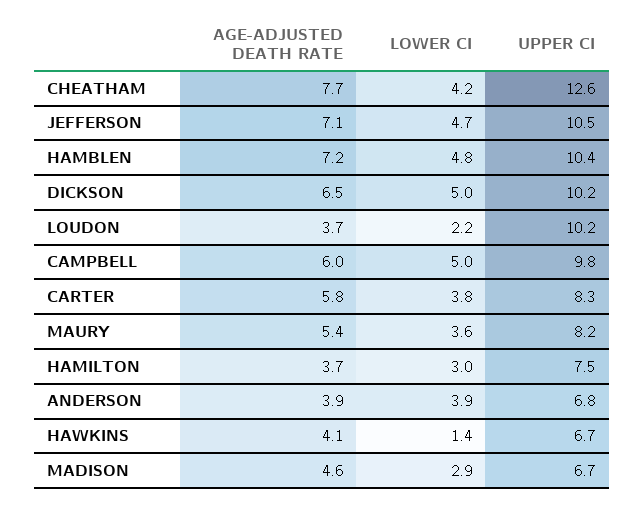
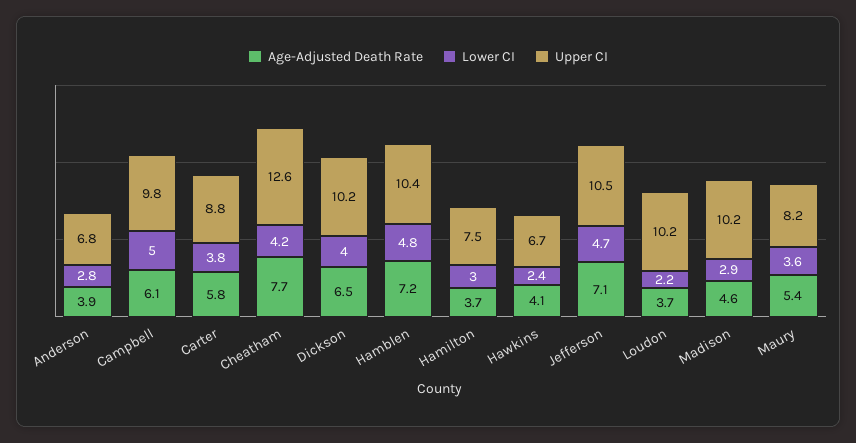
LOWER CI, DICKSON: 5 -> 4
AGE-ADJUSTED DEATH RATE, CAMPBELL: 6 -> 6.1
UPPER CI, CARTER: 8.3 -> 8.8
LOWER CI, ANDERSON: 3.9 -> 2.8
LOWER CI, HAWKINS: 1.4 -> 2.4
UPPER CI, MADISON: 6.7 -> 10.2

